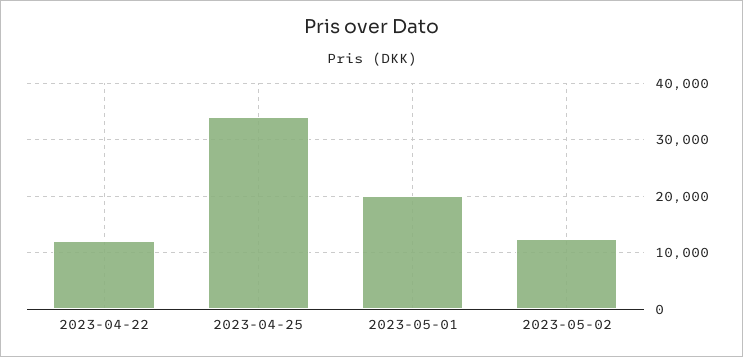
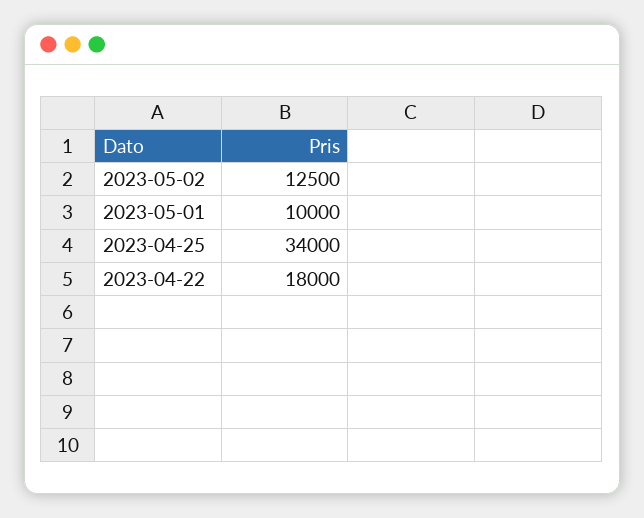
2023-04-22: 12000 -> 18000
2023-05-01: 20000 -> 10000

